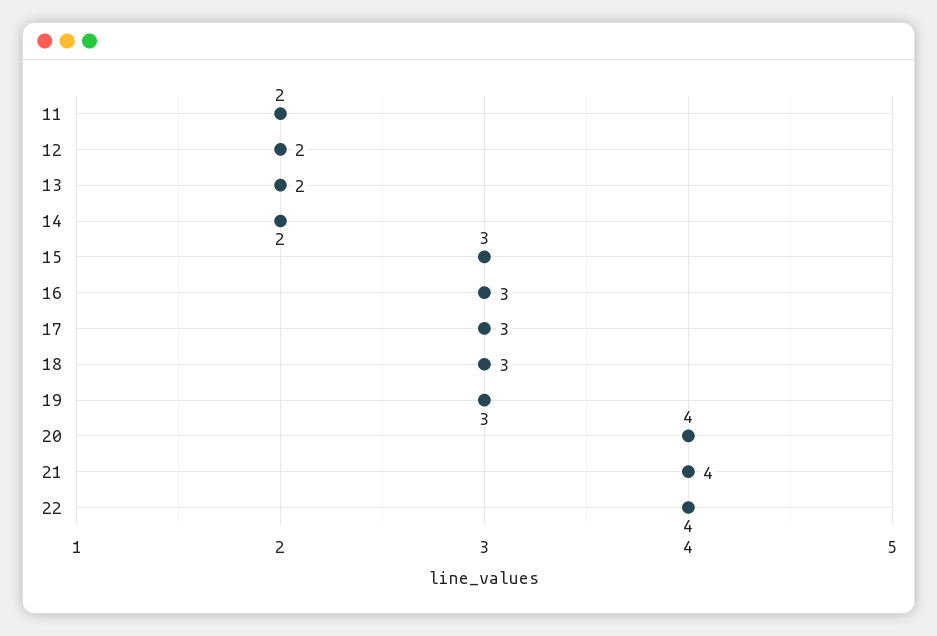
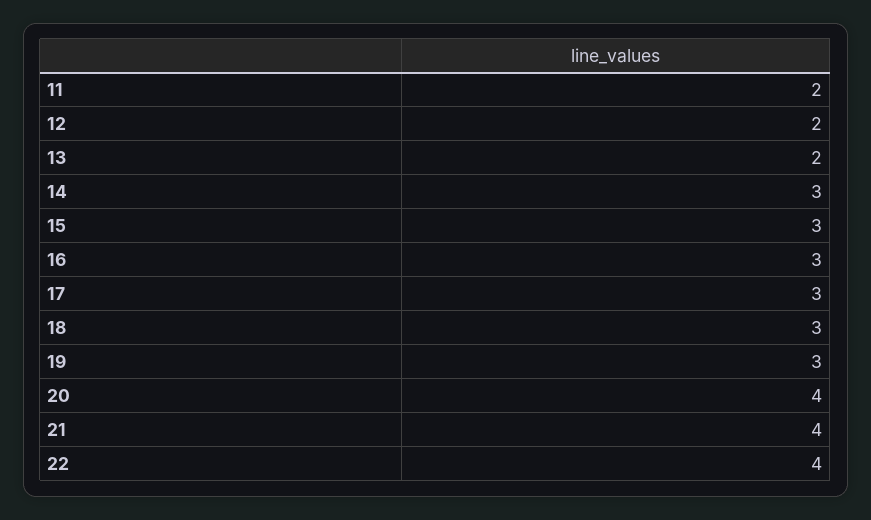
14: 2 -> 3

